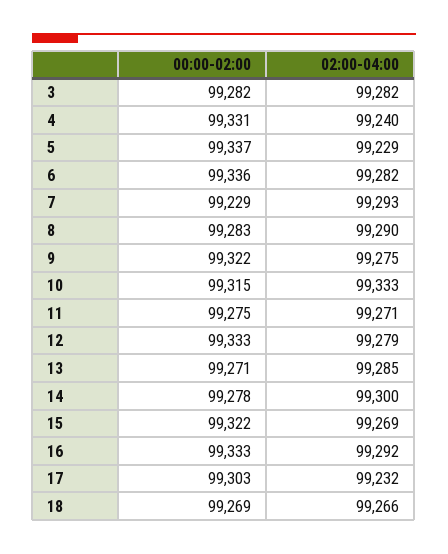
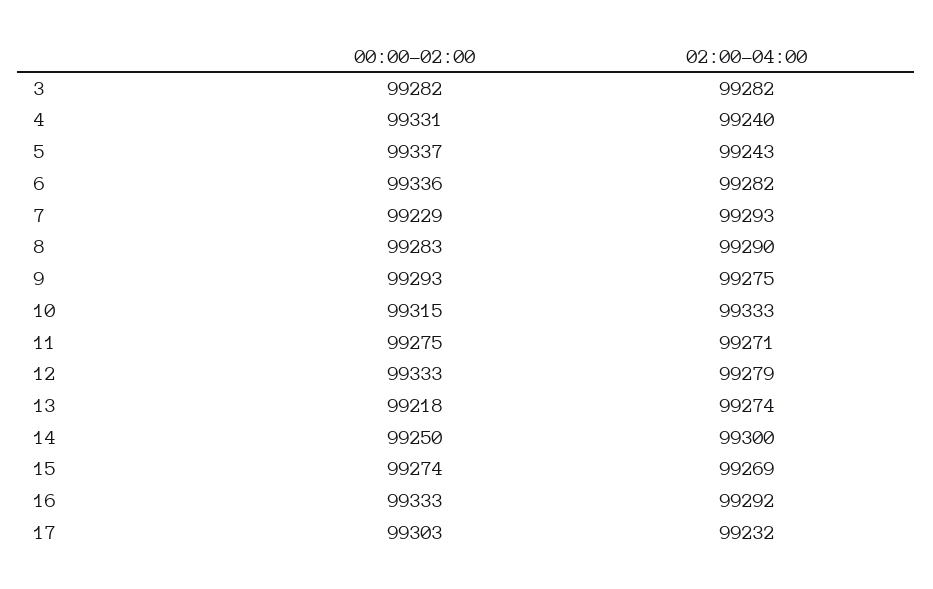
02:00-04:00, 5: 99229 -> 99243
00:00-02:00, 9: 99322 -> 99293
00:00-02:00, 13: 99271 -> 99218
02:00-04:00, 13: 99285 -> 99274
00:00-02:00, 14: 99278 -> 99250
00:00-02:00, 15: 99322 -> 99274
00:00-02:00, 18: 99269 -> none
02:00-04:00, 18: 99266 -> none

